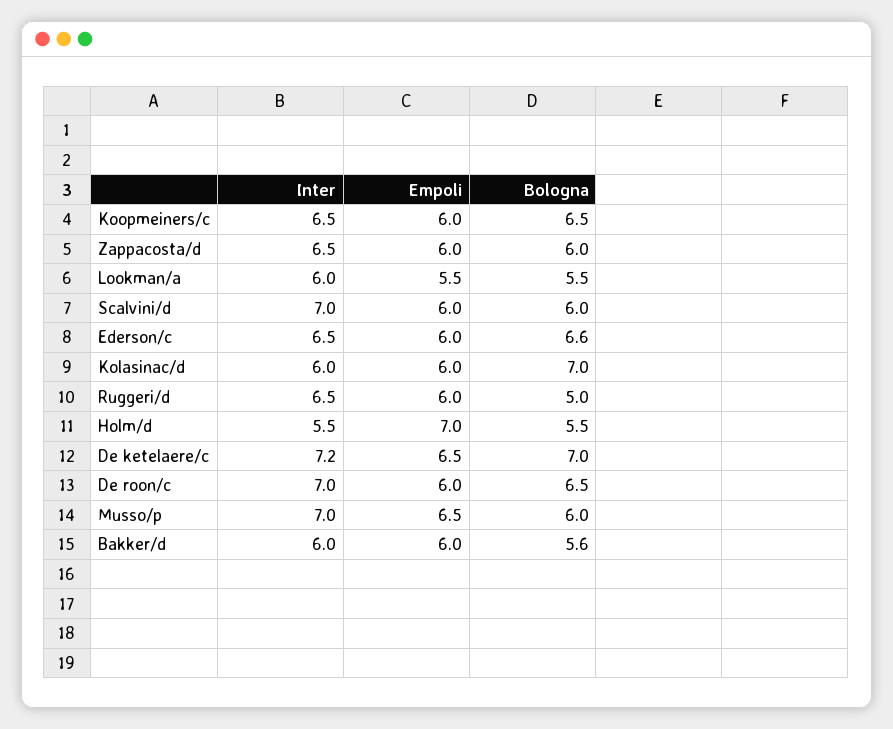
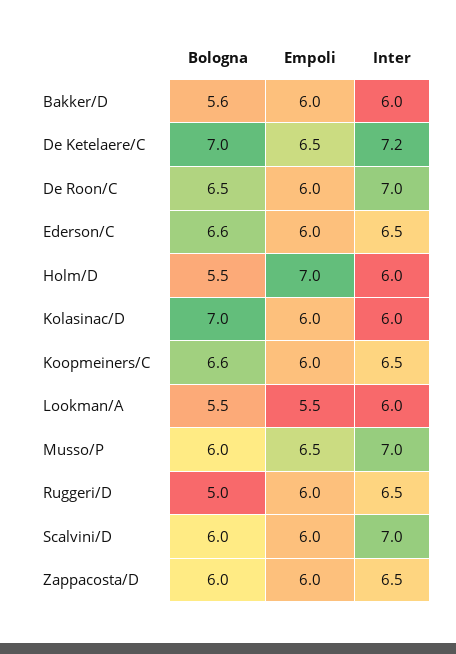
Bologna, Koopmeiners/c: 6.5 -> 6.6
Inter, Holm/d: 5.5 -> 6

